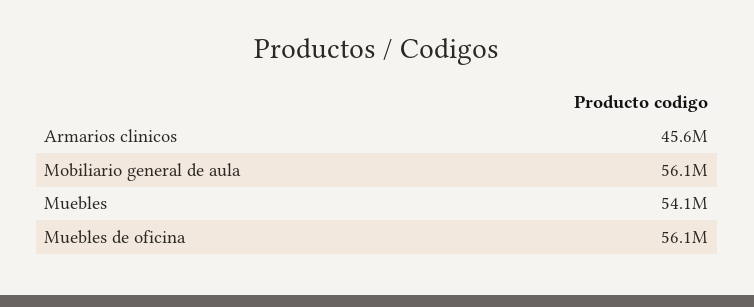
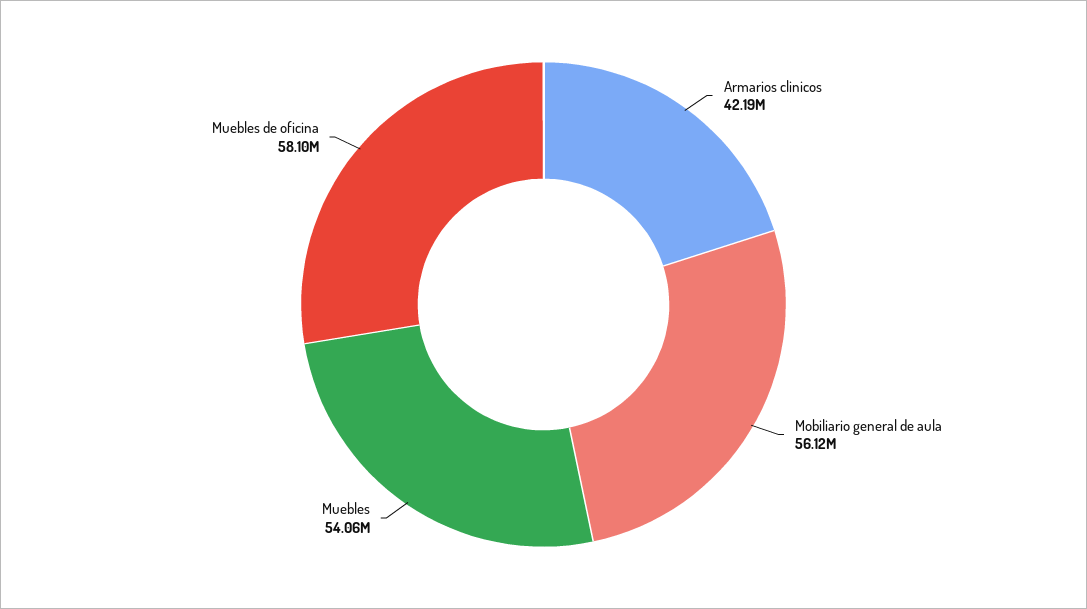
Armarios clinicos: 45600000 -> 42190000
Muebles de oficina: 56100000 -> 58100000

